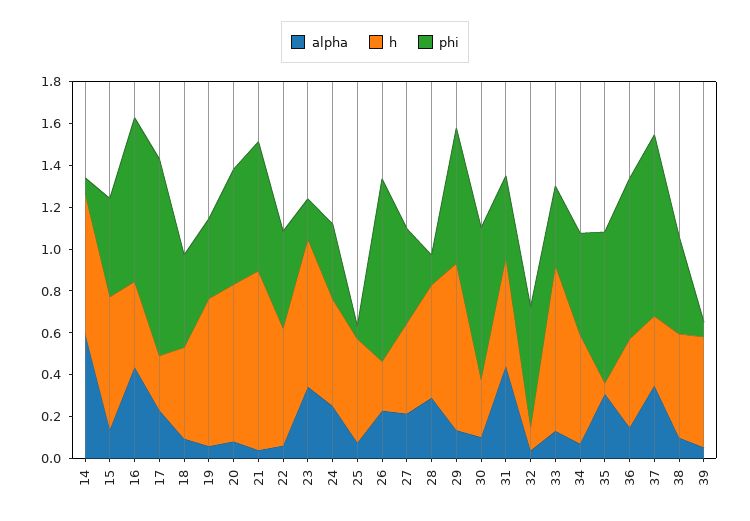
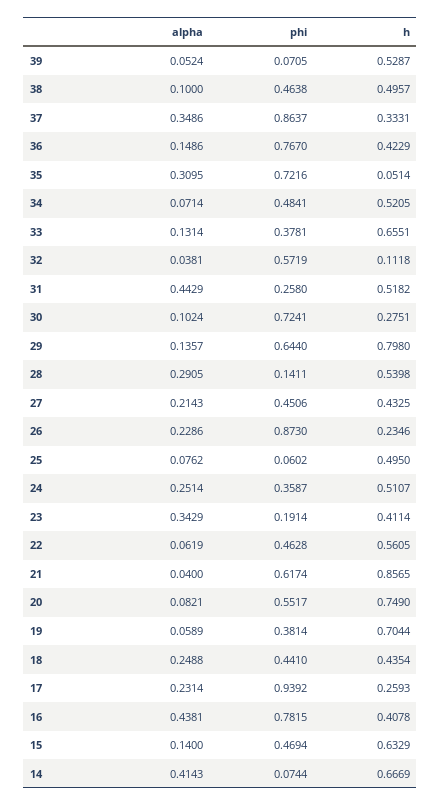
alpha, 14: 0.6 -> 0.4143
alpha, 18: 0.1 -> 0.2488
h, 23: 0.7 -> 0.4114
phi, 31: 0.4 -> 0.258
h, 33: 0.8 -> 0.6551

